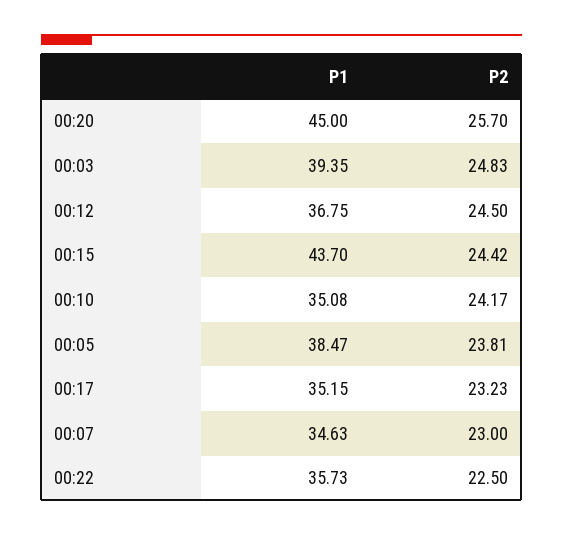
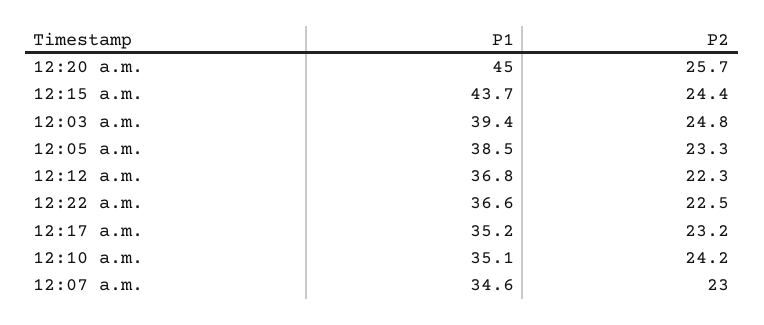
P2, 00:12: 24.5 -> 22.3
P2, 00:05: 23.81 -> 23.3
P1, 00:22: 35.73 -> 36.6

